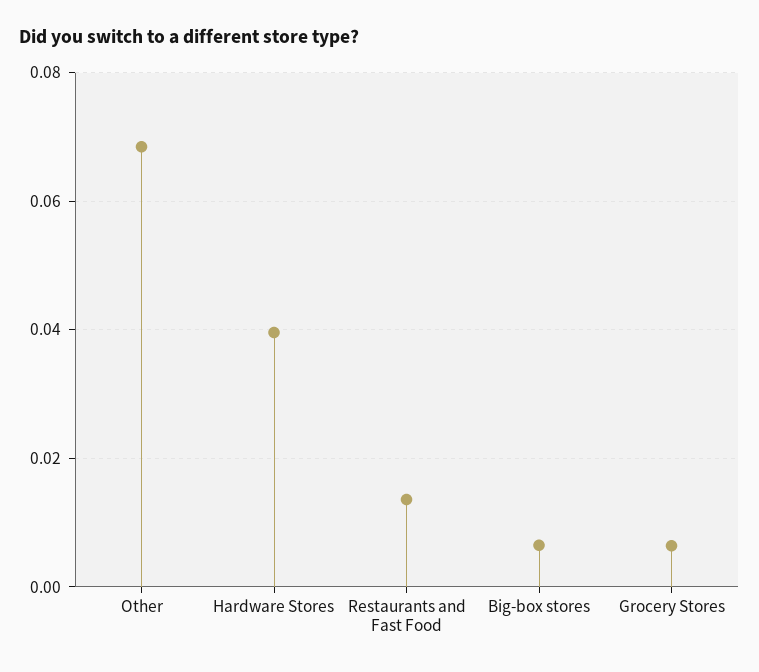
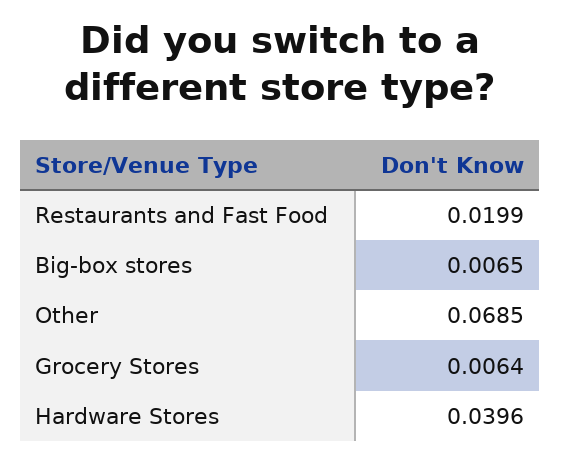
Restaurants and Fast Food: 0.014 -> 0.0199

